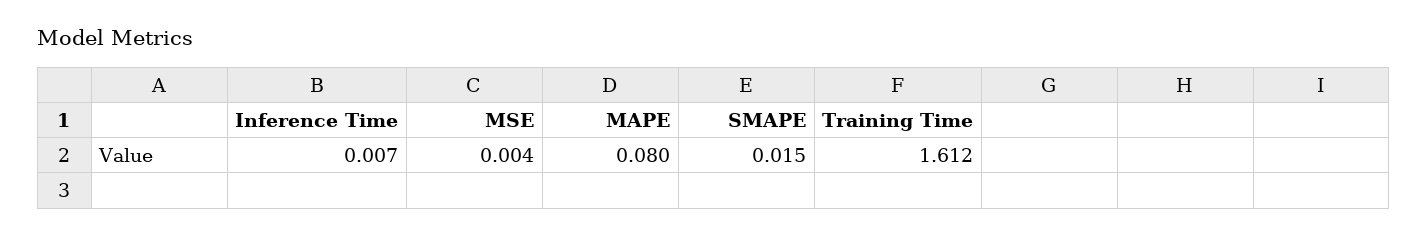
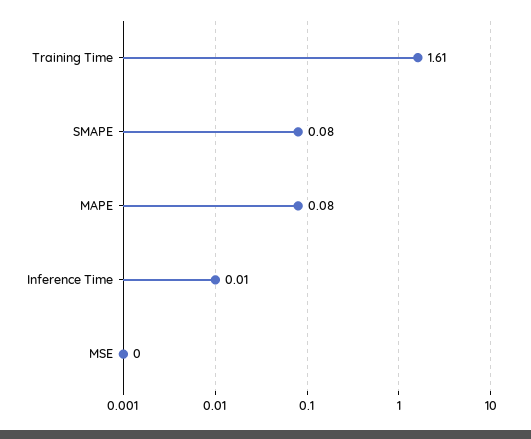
SMAPE: 0.015 -> 0.08

